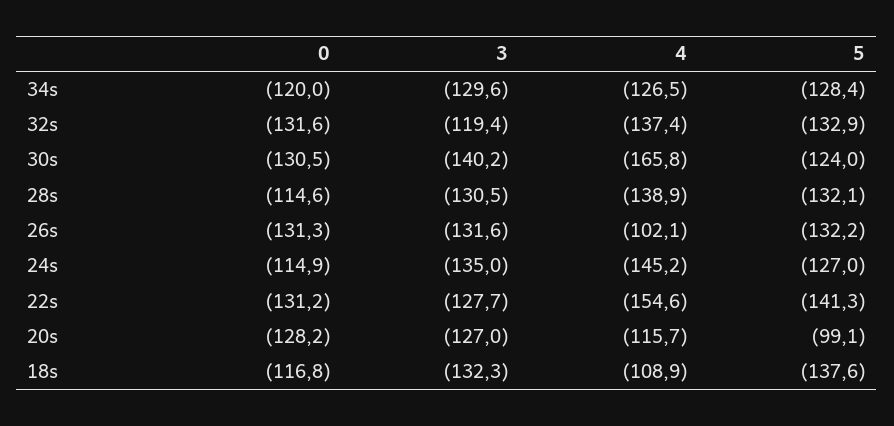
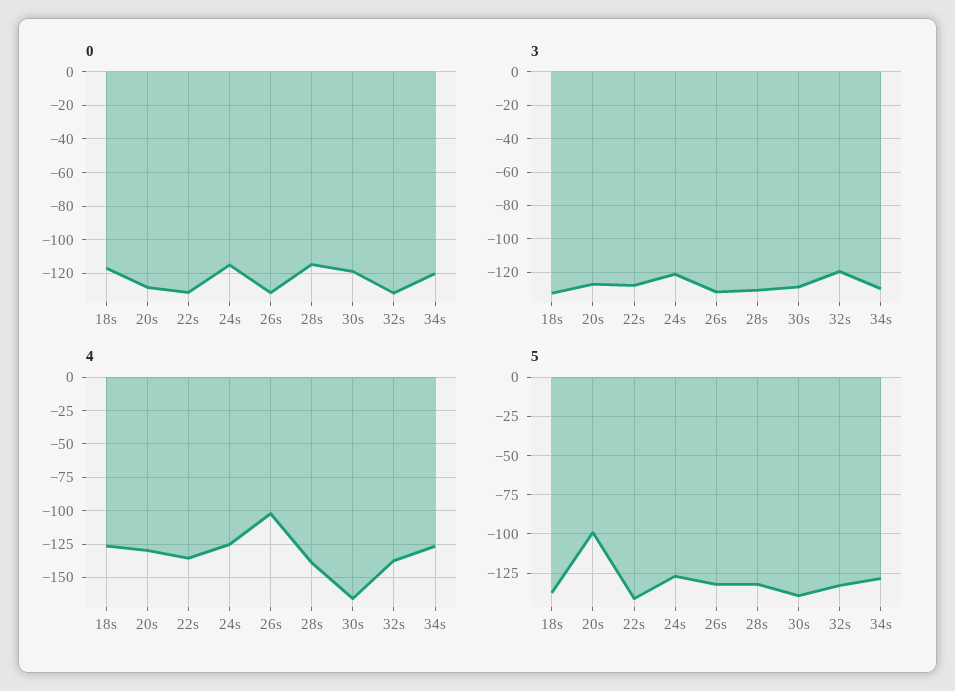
0, 30s: -130.5 -> -120
3, 30s: -140.2 -> -130
5, 30s: -124 -> -140
3, 24s: -135 -> -120
4, 24s: -145.2 -> -125
4, 22s: -154.6 -> -135
4, 20s: -115.7 -> -130
4, 18s: -108.9 -> -125

